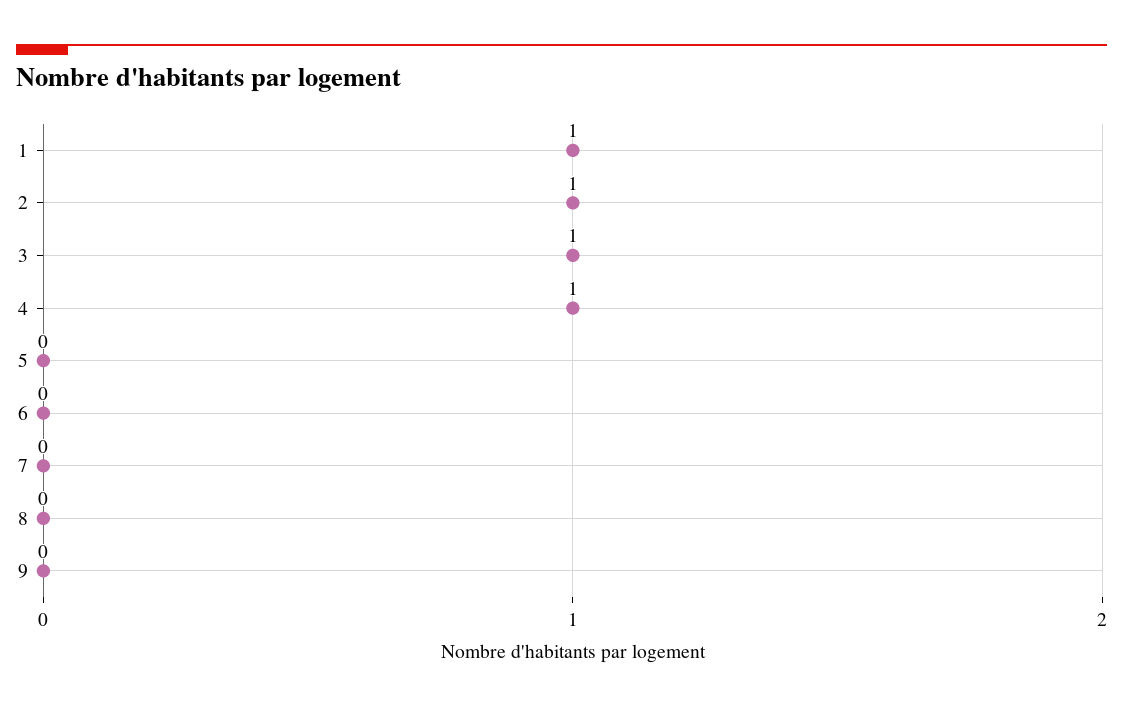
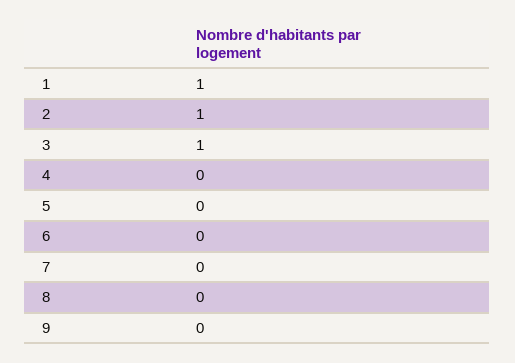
4: 1 -> 0

